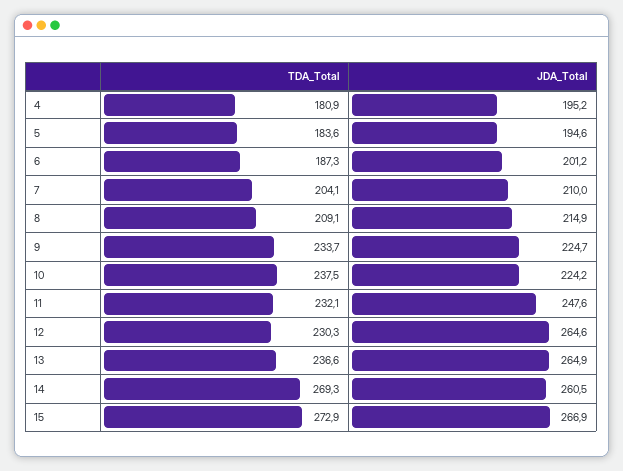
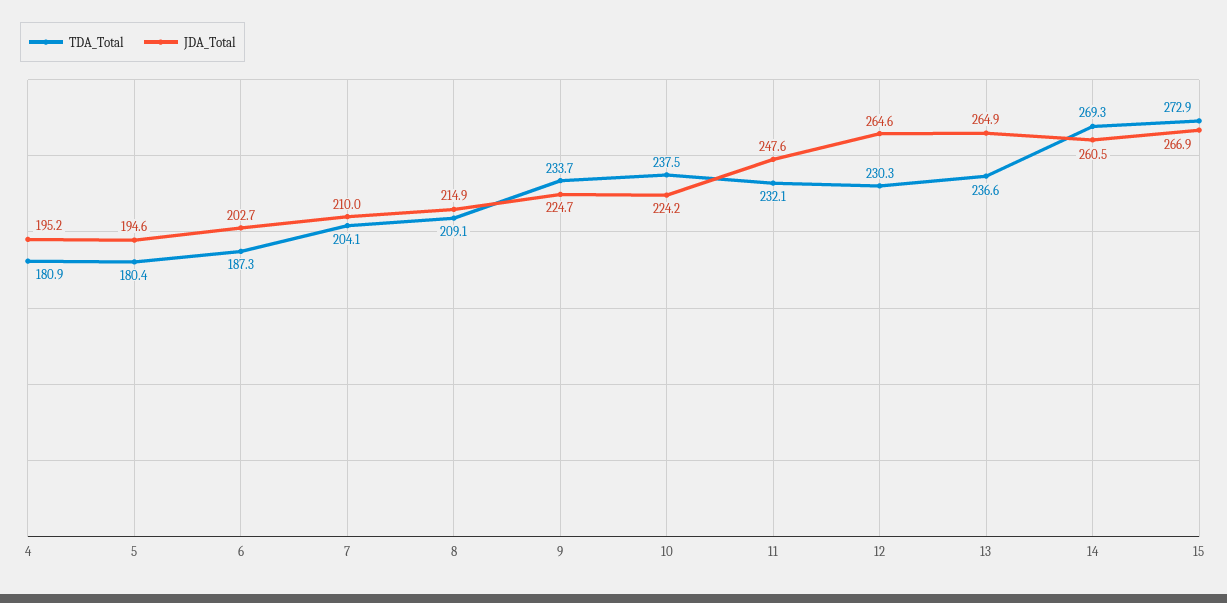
TDA_Total, 5: 183.6 -> 180.4
JDA_Total, 6: 201.2 -> 202.7

